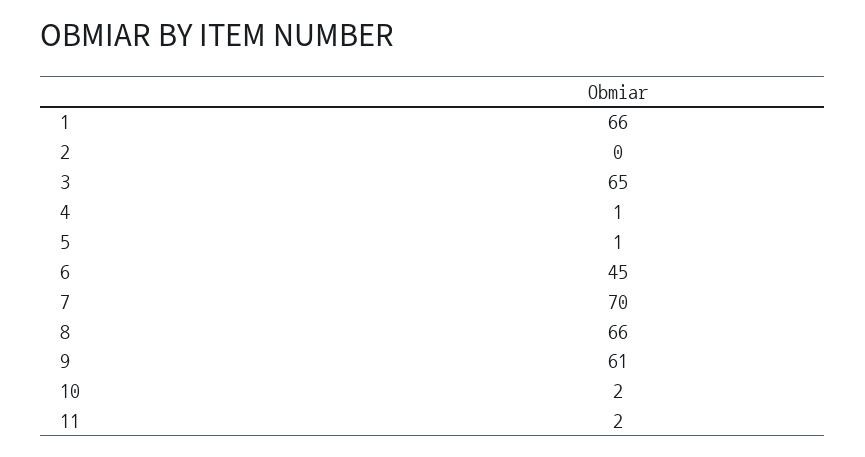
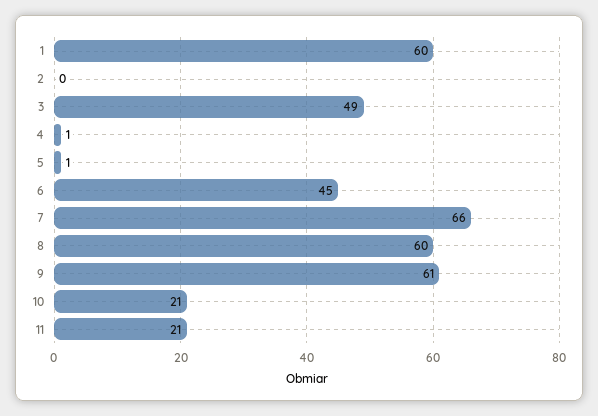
1: 66 -> 60
3: 65 -> 49
7: 70 -> 66
8: 66 -> 60
10: 2 -> 21
11: 2 -> 21

